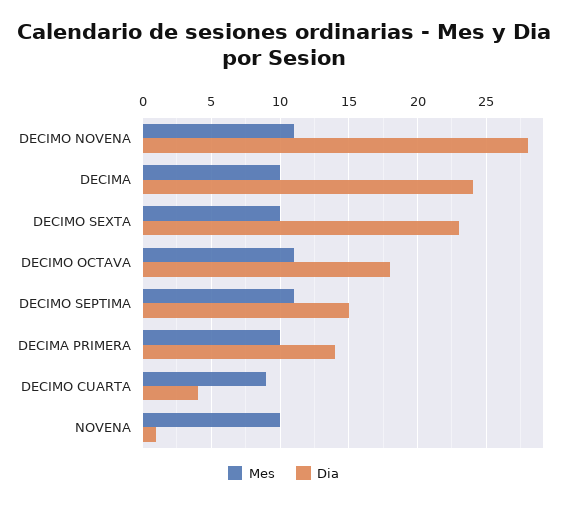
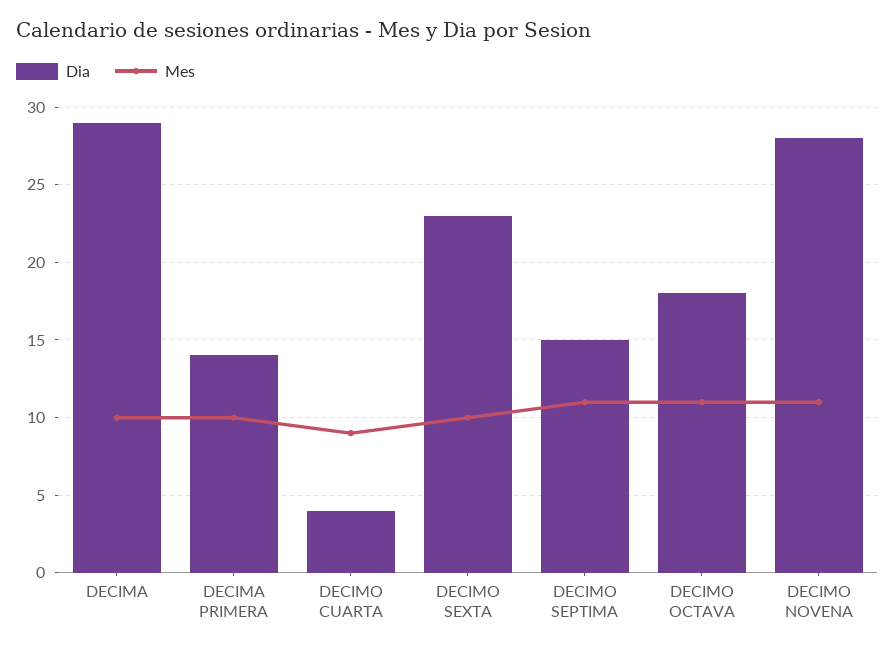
Dia, DECIMA: 24 -> 29
Mes, NOVENA: 10 -> none
Dia, NOVENA: 1 -> none

